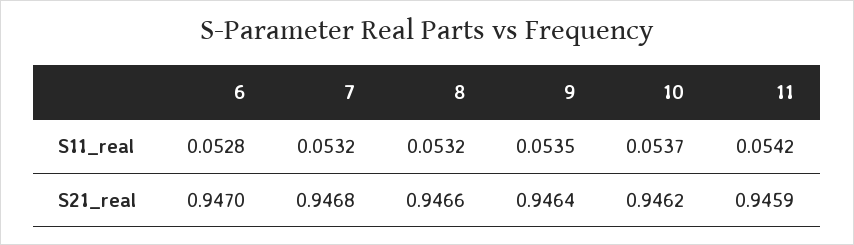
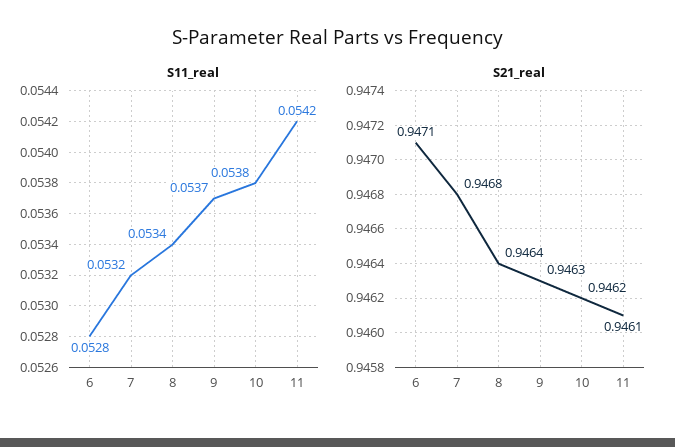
S11_real, 8: 0.0532 -> 0.0534
S11_real, 9: 0.0535 -> 0.0537
S11_real, 10: 0.0537 -> 0.0538
S21_real, 6: 0.947 -> 0.9471
S21_real, 8: 0.9466 -> 0.9464
S21_real, 9: 0.9464 -> 0.9463
S21_real, 11: 0.9459 -> 0.9461

